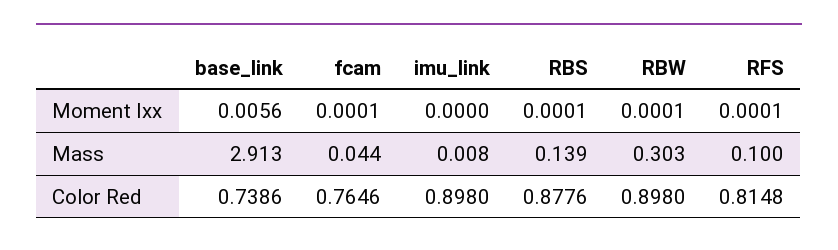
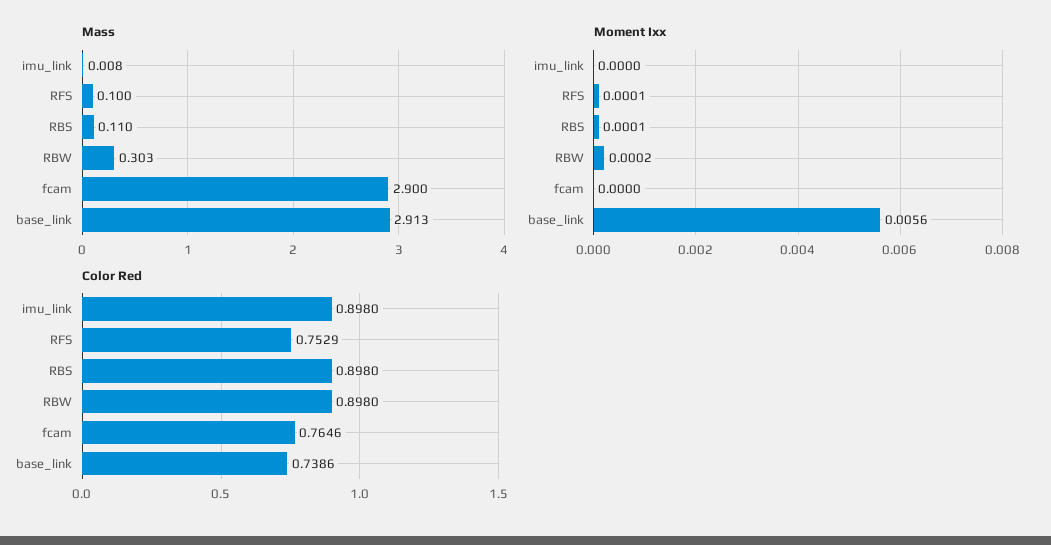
Moment Ixx, fcam: 0.0001 -> 0
Moment Ixx, RBW: 0.0001 -> 0.0002
Mass, fcam: 0.044 -> 2.9
Mass, RBS: 0.139 -> 0.11
Color Red, RBS: 0.8776 -> 0.898
Color Red, RFS: 0.8148 -> 0.7529

